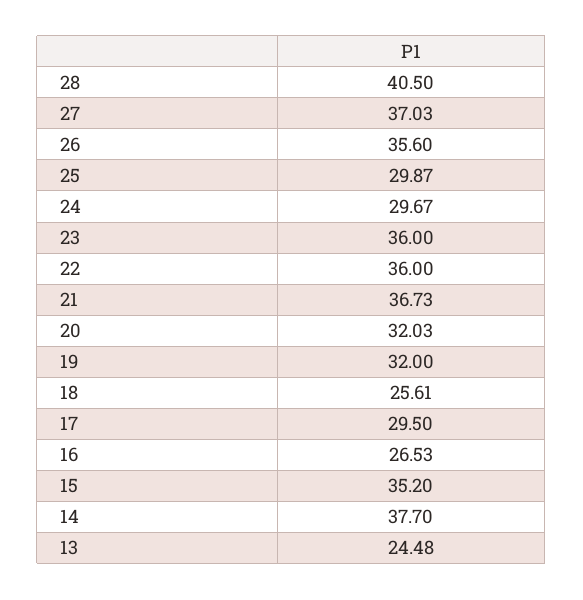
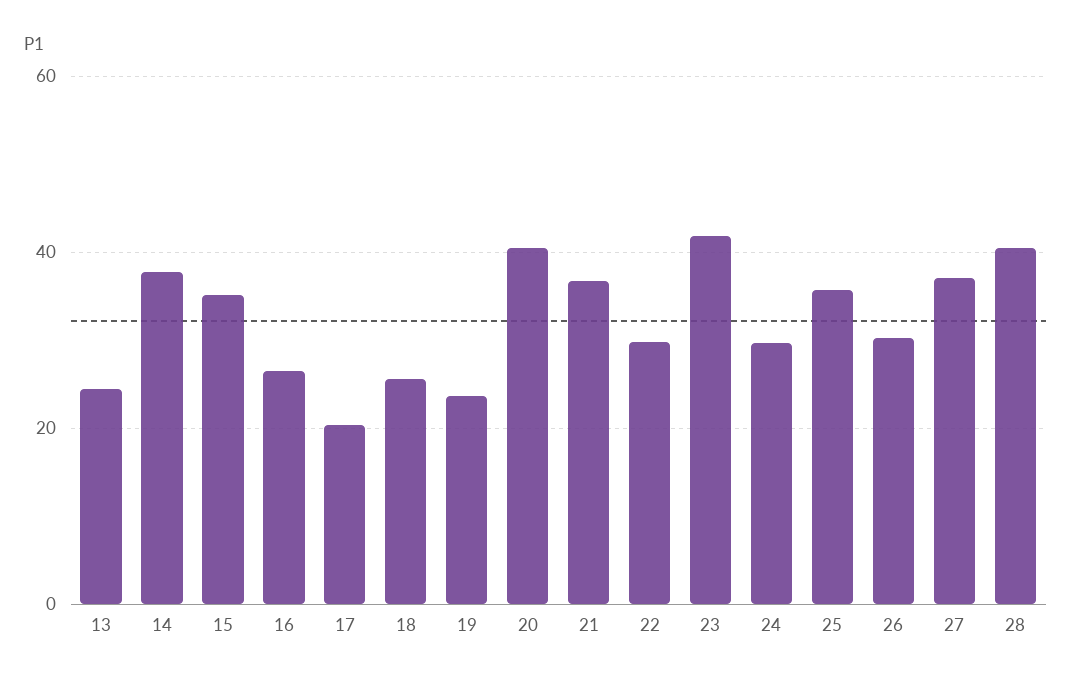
26: 35.6 -> 30
25: 29.87 -> 36
23: 36 -> 42
22: 36 -> 30
20: 32.03 -> 40
19: 32 -> 24
17: 29.5 -> 20

